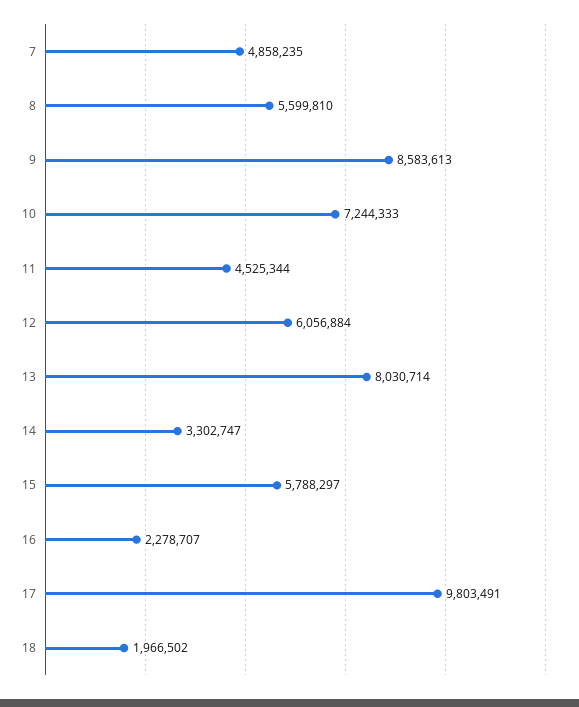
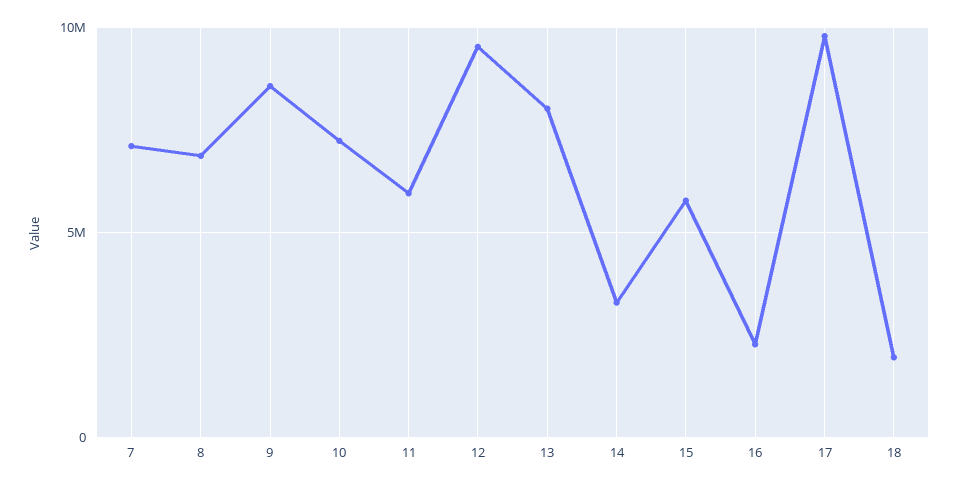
7: 4858235 -> 7000000
8: 5599810 -> 7000000
11: 4525344 -> 6000000
12: 6056884 -> 9500000

